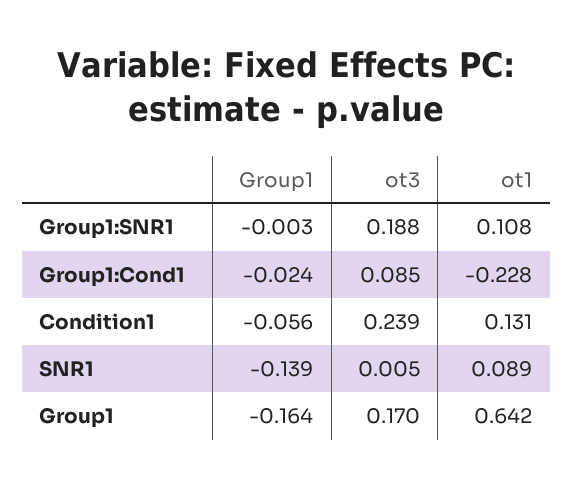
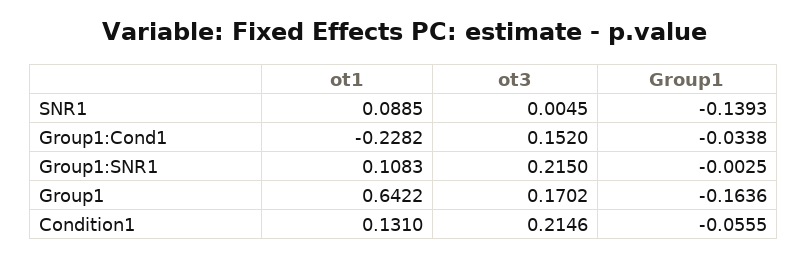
ot3, Group1:SNR1: 0.188 -> 0.215
Group1, Group1:Cond1: -0.024 -> -0.0338
ot3, Group1:Cond1: 0.085 -> 0.152
ot3, Condition1: 0.239 -> 0.2146

